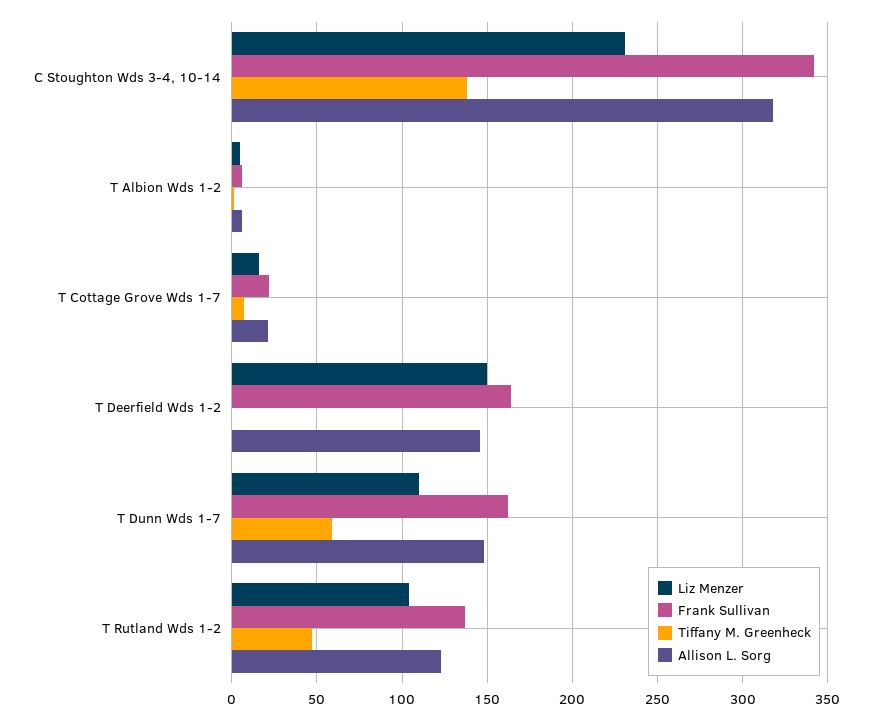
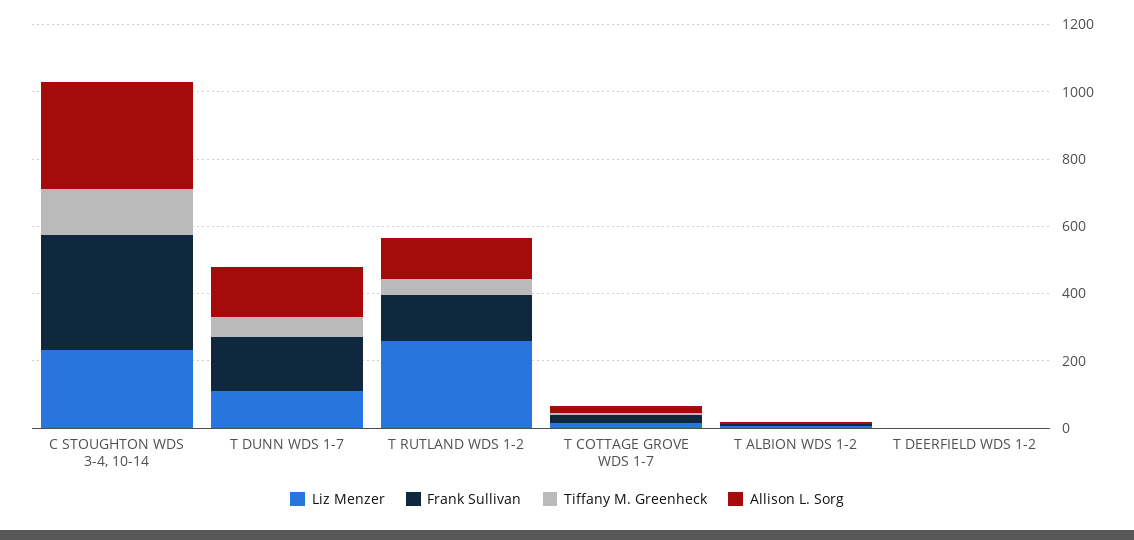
Liz Menzer, T Deerfield Wds 1-2: 150 -> 0
Frank Sullivan, T Deerfield Wds 1-2: 165 -> 0
Allison L. Sorg, T Deerfield Wds 1-2: 145 -> 0
Liz Menzer, T Rutland Wds 1-2: 105 -> 250

